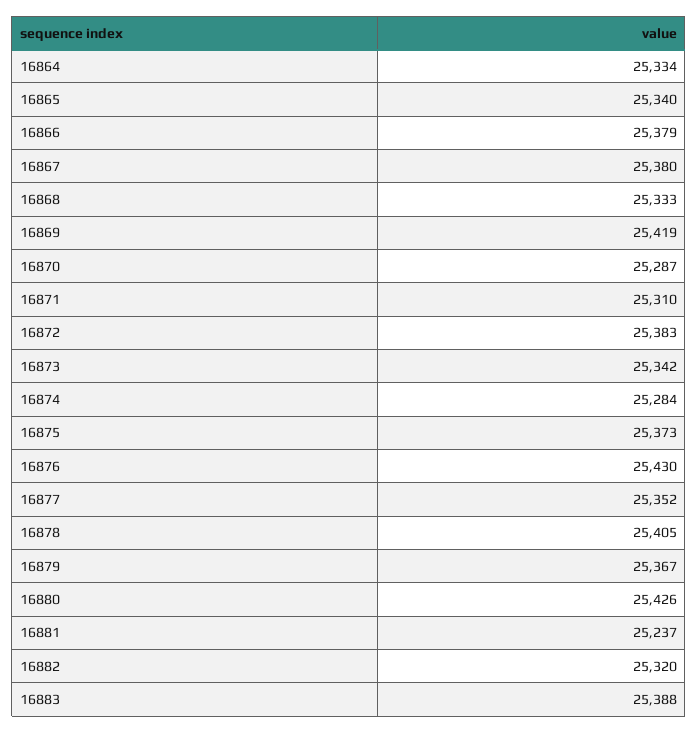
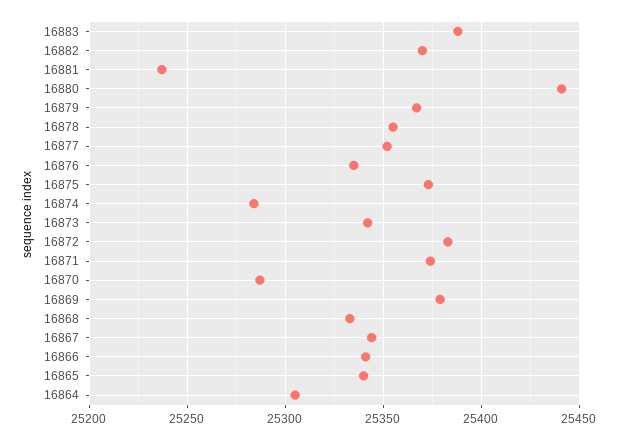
16864: 25334 -> 25305
16866: 25379 -> 25340
16867: 25380 -> 25345
16869: 25419 -> 25380
16871: 25310 -> 25375
16876: 25430 -> 25335
16878: 25405 -> 25355
16880: 25426 -> 25440
16882: 25320 -> 25370

